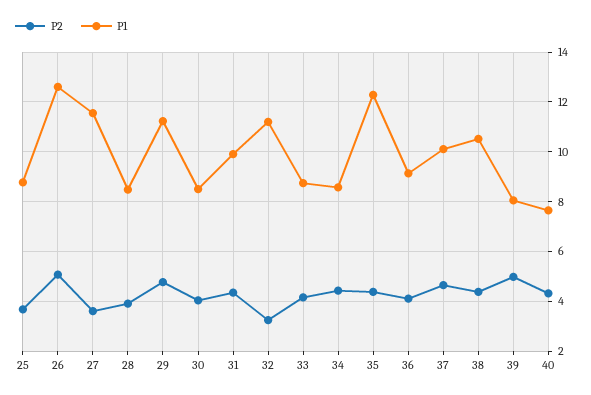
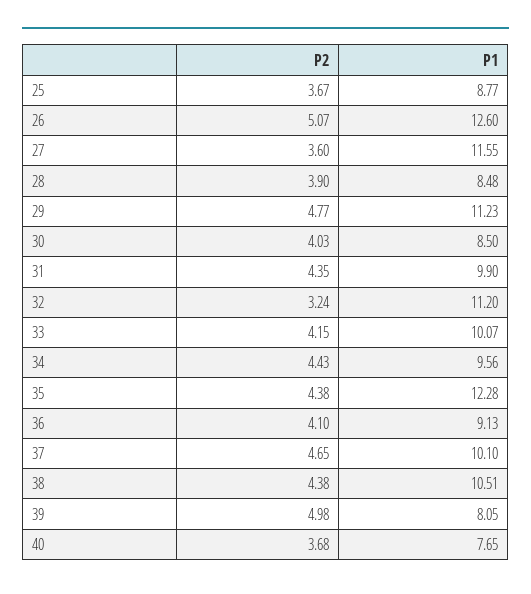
P1, 33: 8.75 -> 10.07
P1, 34: 8.5 -> 9.56
P2, 40: 4.25 -> 3.68

